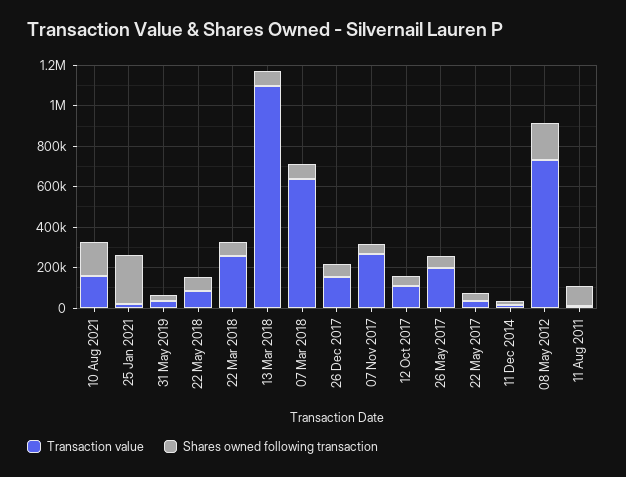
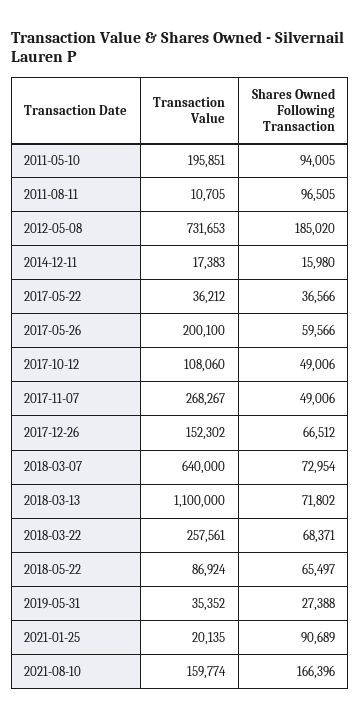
Shares owned following transaction, 25 Jan 2021: 250000 -> 90689
Transaction value, 2011-05-10: none -> 195851
Shares owned following transaction, 2011-05-10: none -> 94005

